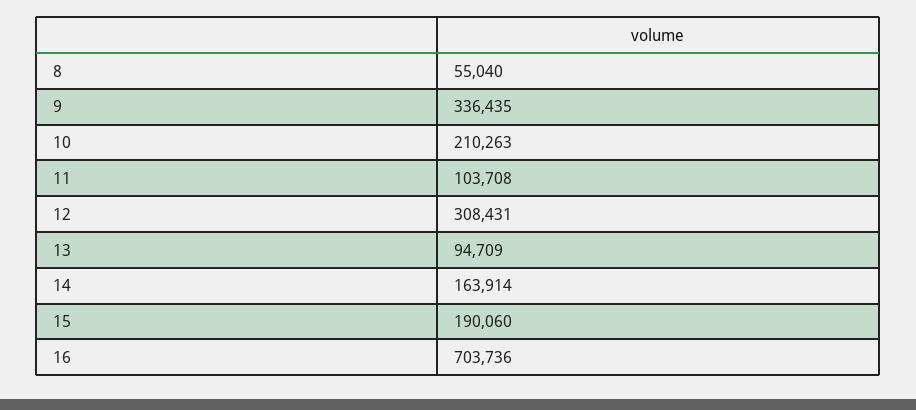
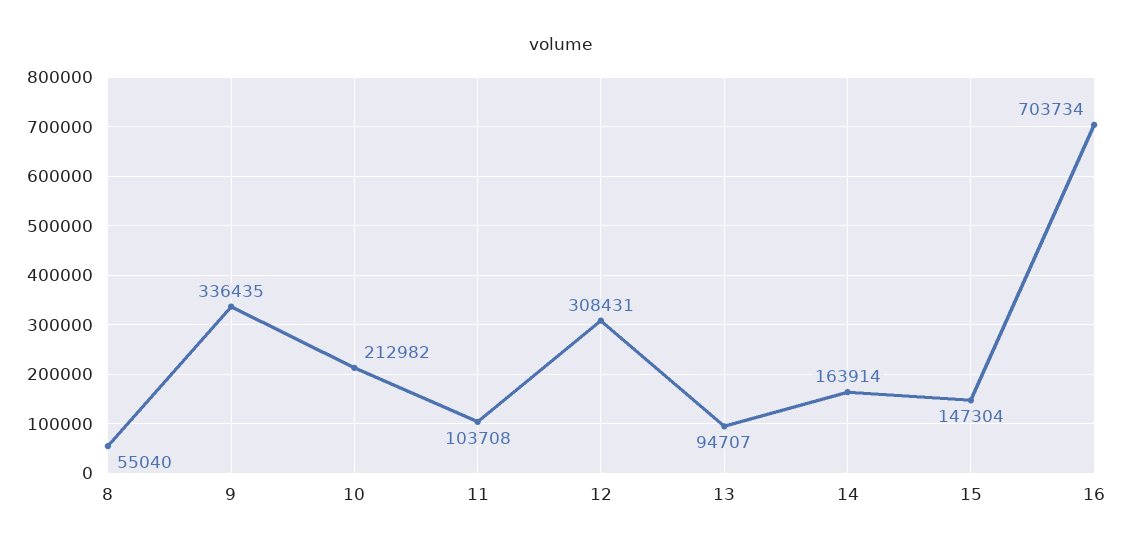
10: 210263 -> 212982
13: 94709 -> 94707
15: 190060 -> 147304
16: 703736 -> 703734

